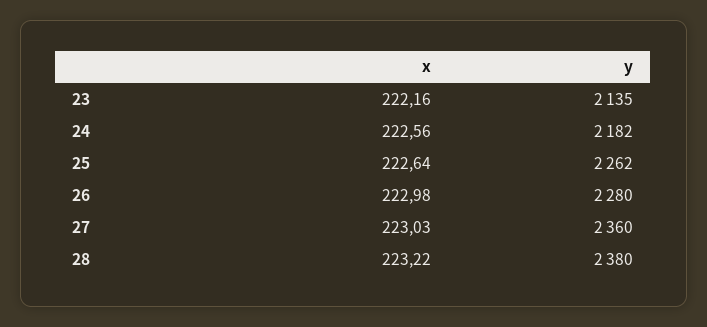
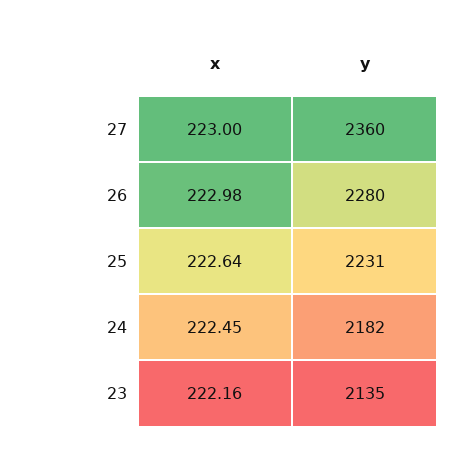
x, 24: 222.56 -> 222.45
y, 25: 2262 -> 2231
x, 27: 223.03 -> 223
x, 28: 223.22 -> none
y, 28: 2380 -> none

